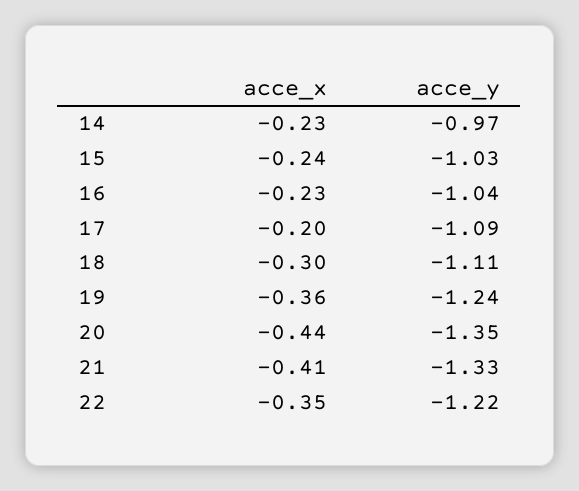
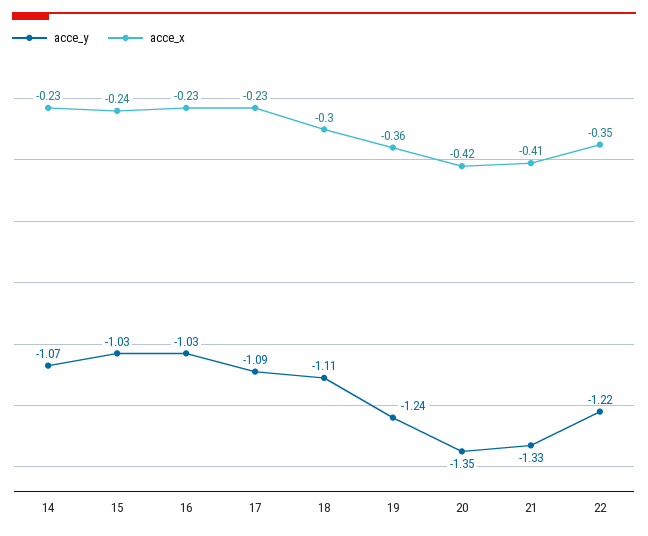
acce_y, 14: -0.97 -> -1.07
acce_y, 16: -1.04 -> -1.03
acce_x, 17: -0.2 -> -0.23
acce_x, 20: -0.44 -> -0.42

